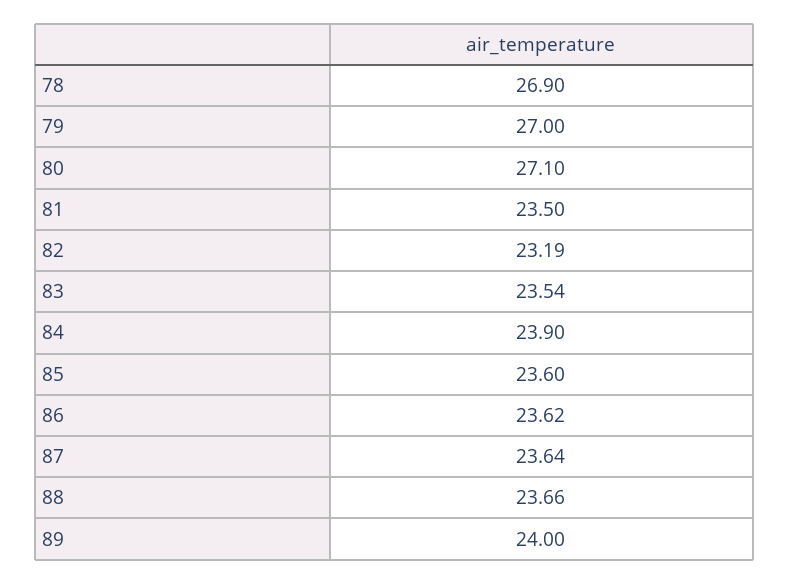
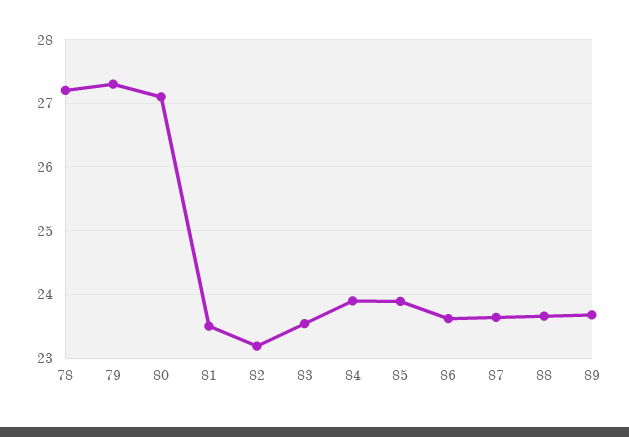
78: 26.9 -> 27.2
79: 27 -> 27.3
85: 23.6 -> 23.9
89: 24 -> 23.7

